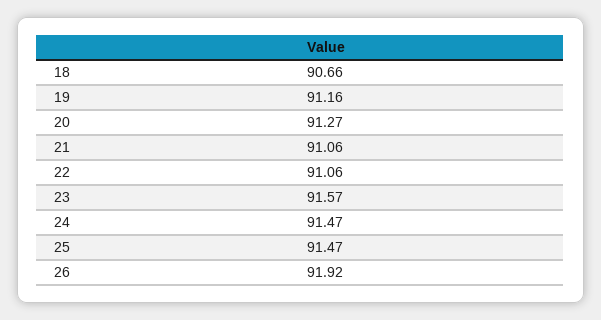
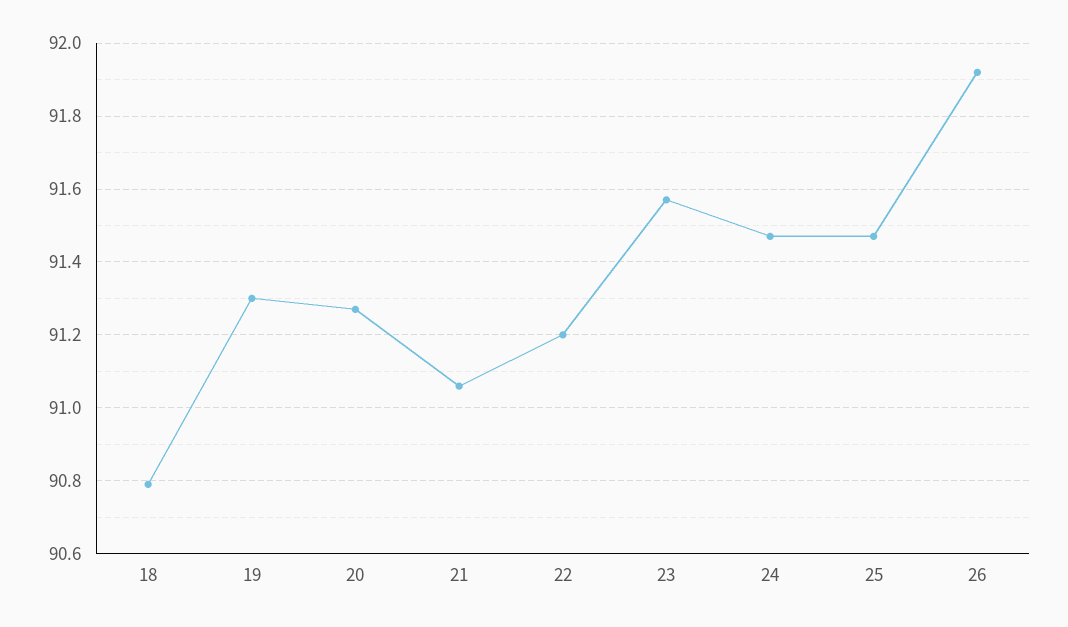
18: 90.66 -> 90.8
19: 91.16 -> 91.3
22: 91.06 -> 91.2

